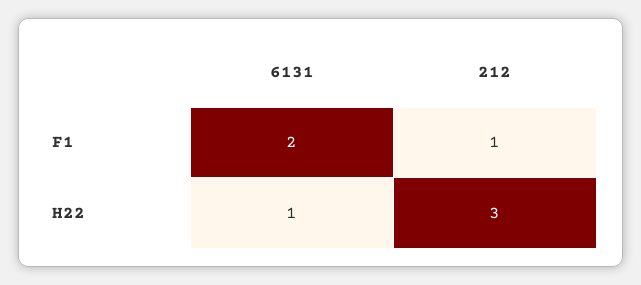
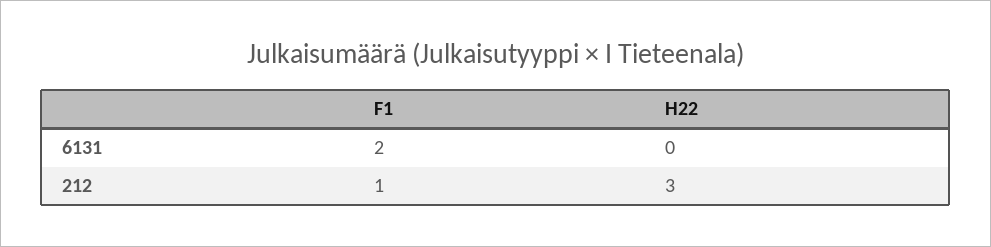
6131, H22: 1 -> 0

